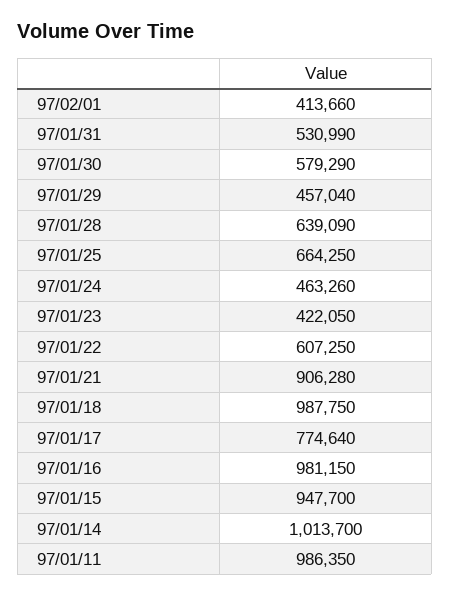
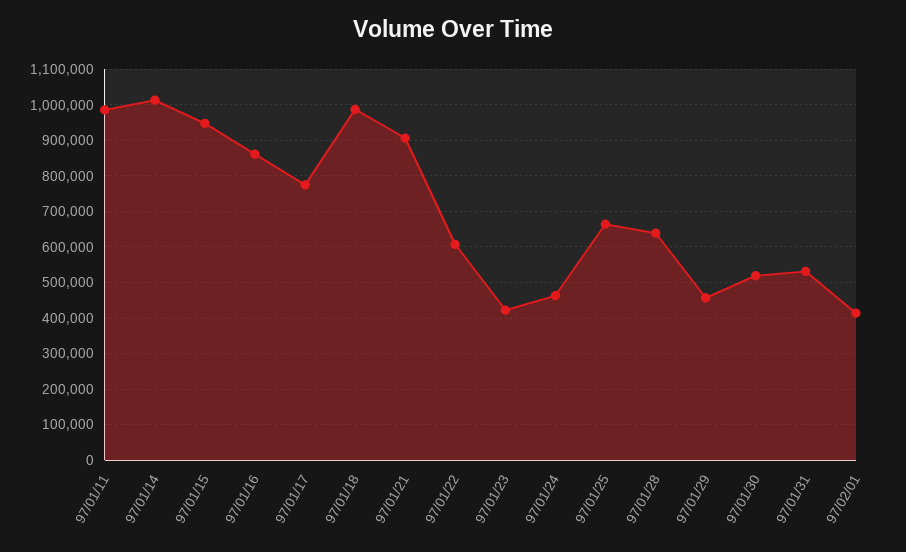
97/01/30: 579290 -> 520000
97/01/16: 981150 -> 860000

